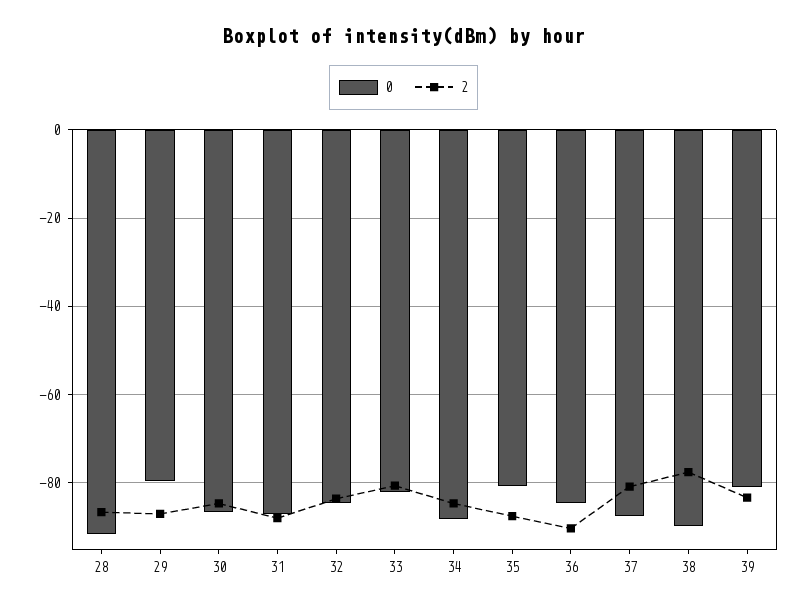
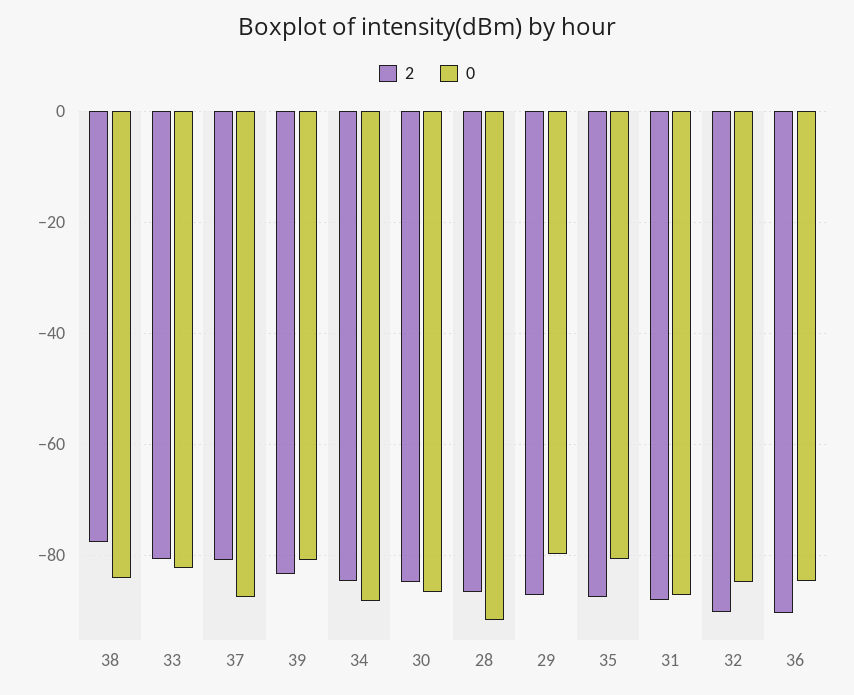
2, 32: -84 -> -90
0, 38: -90 -> -84

